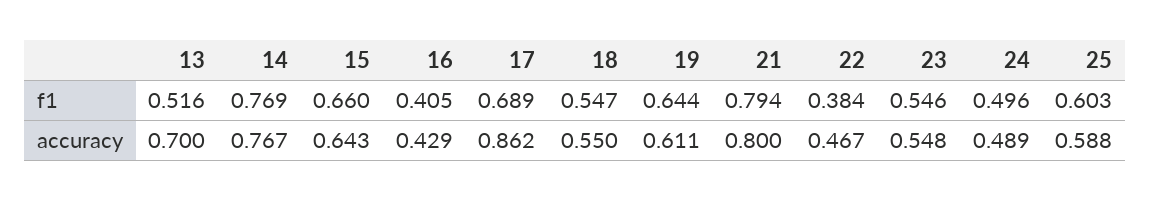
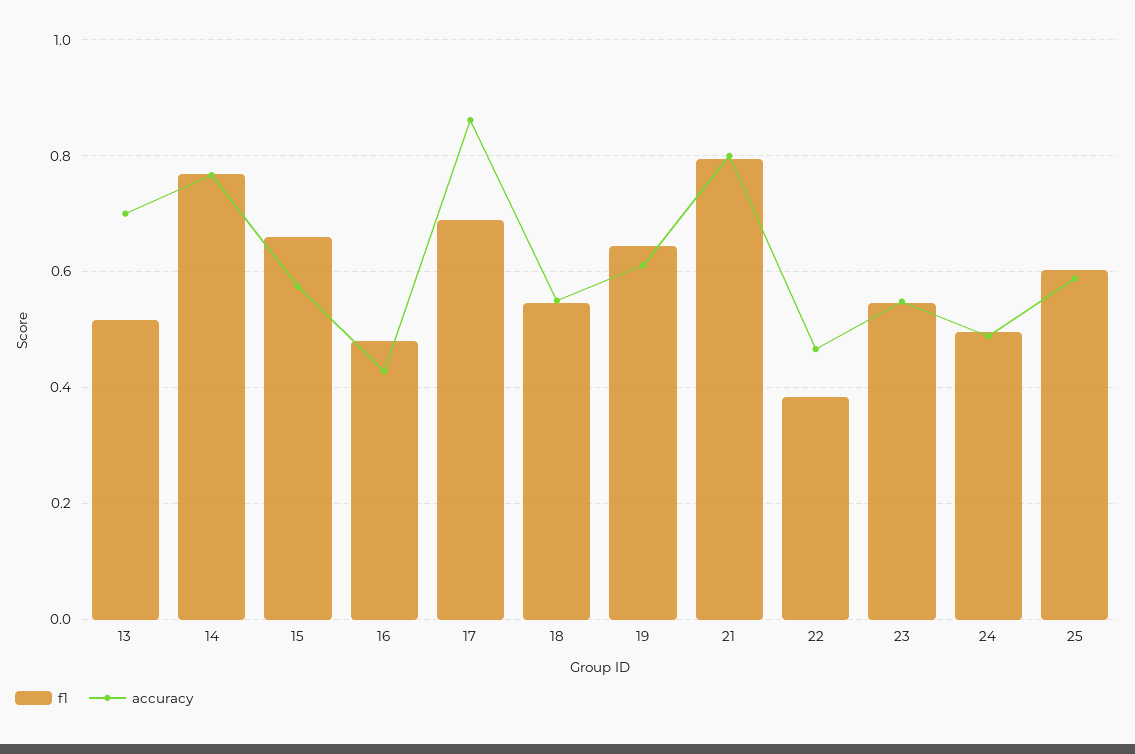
f1, 16: 0.405 -> 0.48
accuracy, 15: 0.643 -> 0.58

